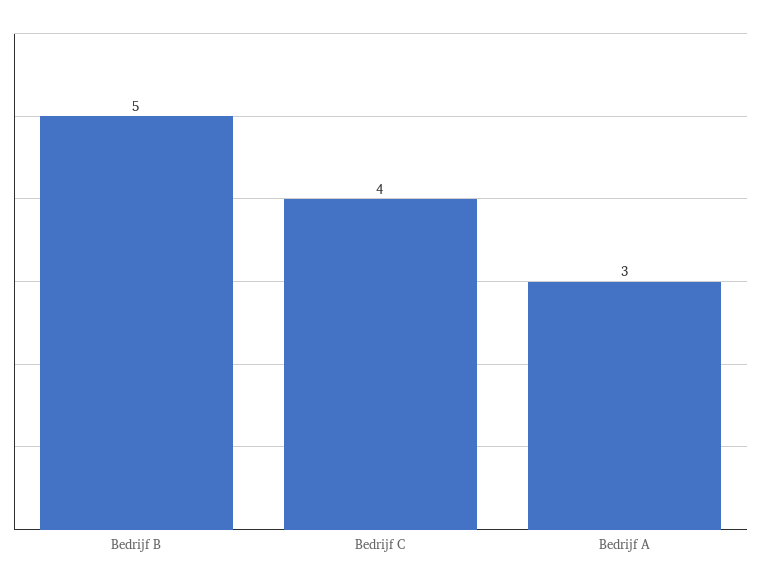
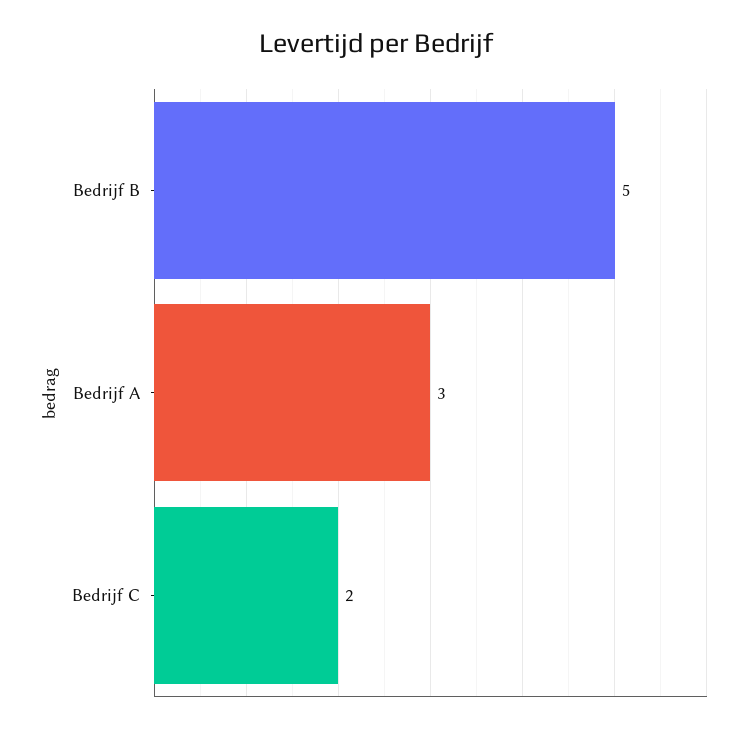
Bedrijf C: 4 -> 2

